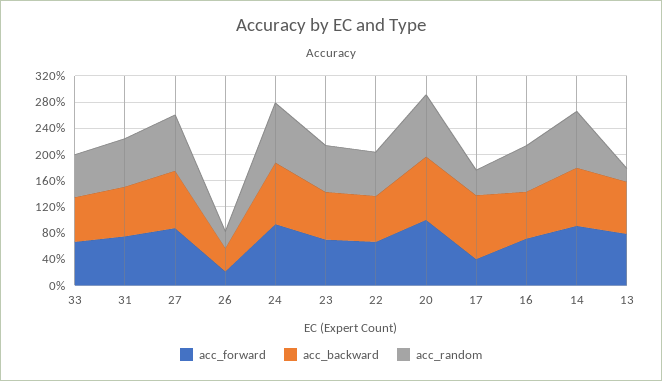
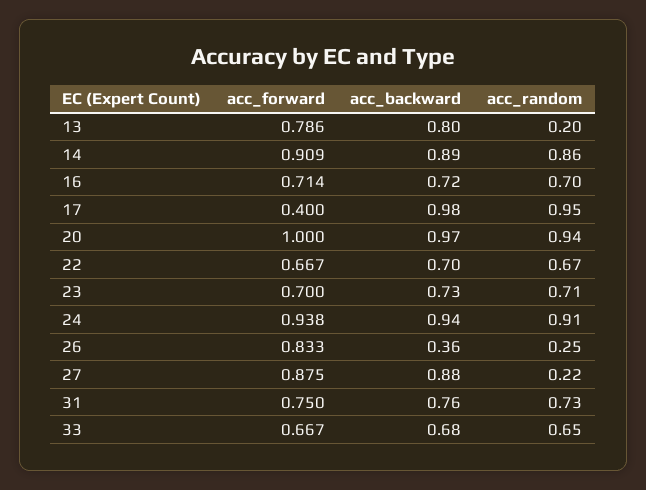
acc_random, 27: 0.8 -> 0.22
acc_forward, 26: 0.2 -> 0.833
acc_random, 17: 0.4 -> 0.95

